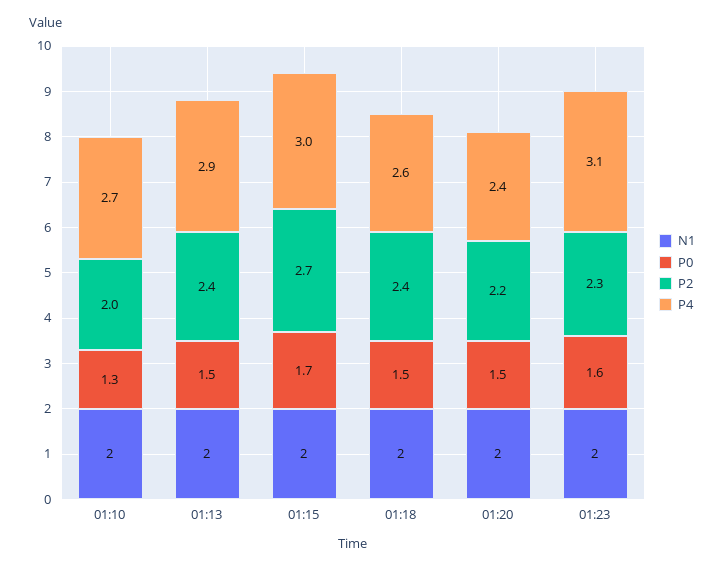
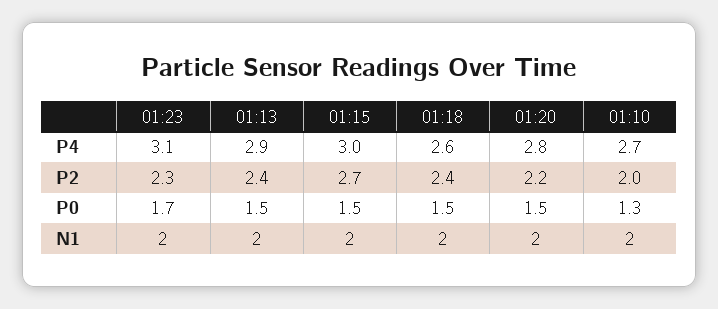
P0, 01:15: 1.7 -> 1.5
P4, 01:20: 2.4 -> 2.8
P0, 01:23: 1.6 -> 1.7

